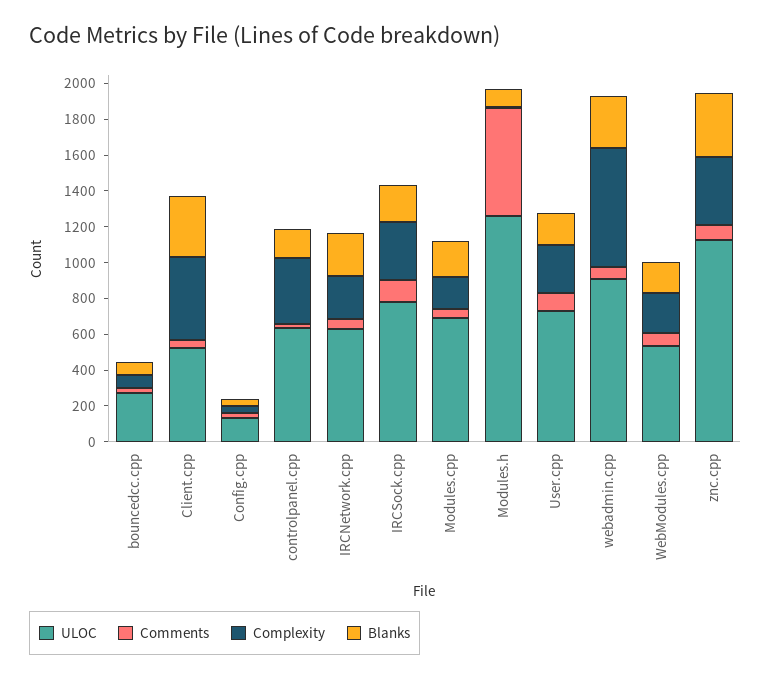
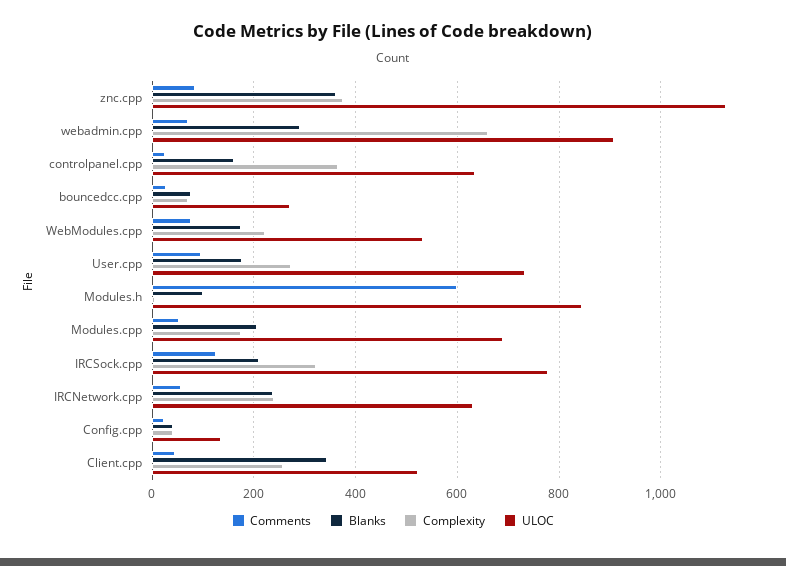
Complexity, Client.cpp: 450 -> 260
ULOC, Modules.h: 1250 -> 840

